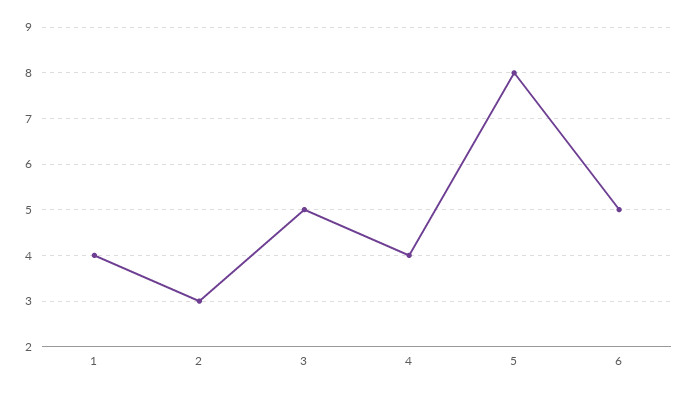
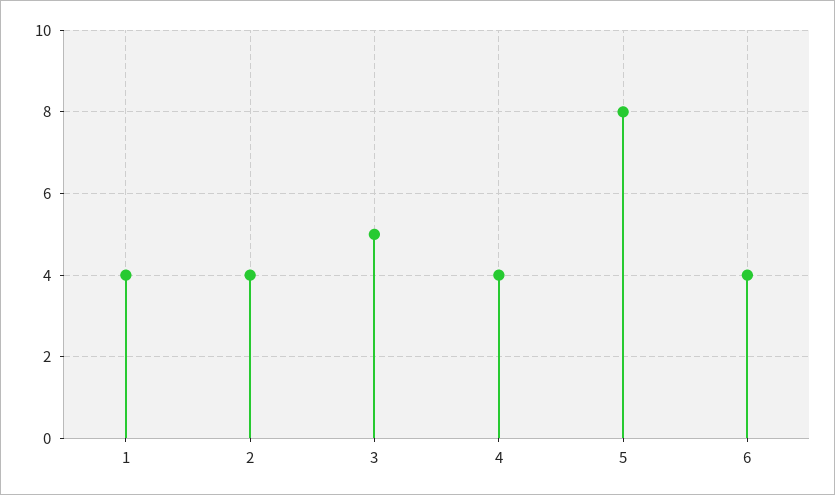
2: 3 -> 4
6: 5 -> 4

